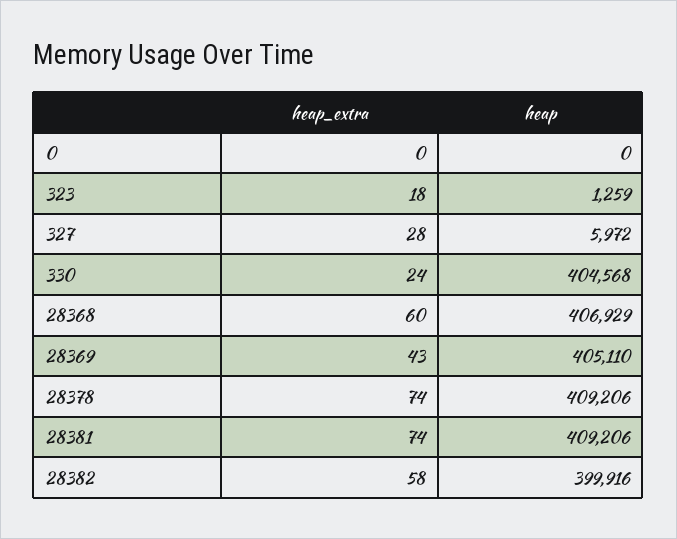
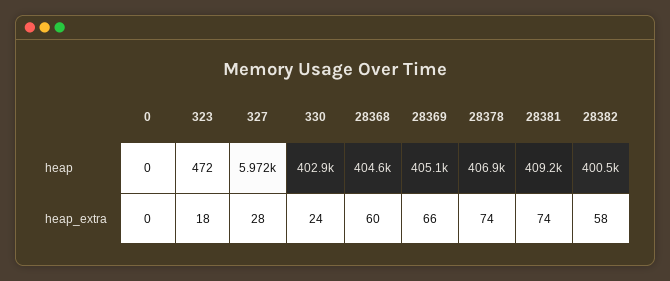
heap, 323: 1259 -> 472
heap, 330: 404568 -> 402900
heap, 28368: 406929 -> 404600
heap_extra, 28369: 43 -> 66
heap, 28378: 409206 -> 406900
heap, 28382: 399916 -> 400500

